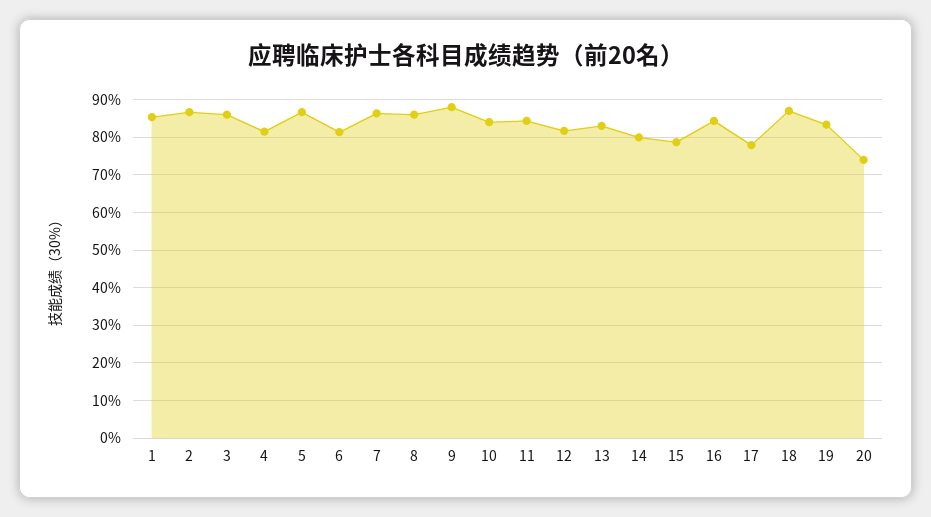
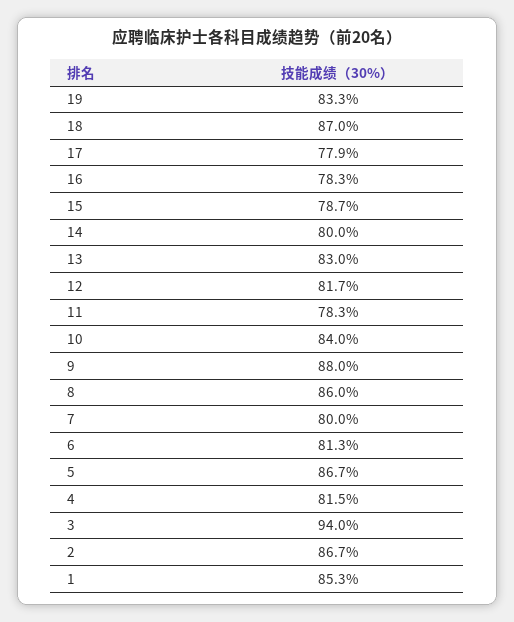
3: 86 -> 94
7: 86 -> 80
11: 84 -> 78.3
16: 84 -> 78.3
20: 74 -> none

